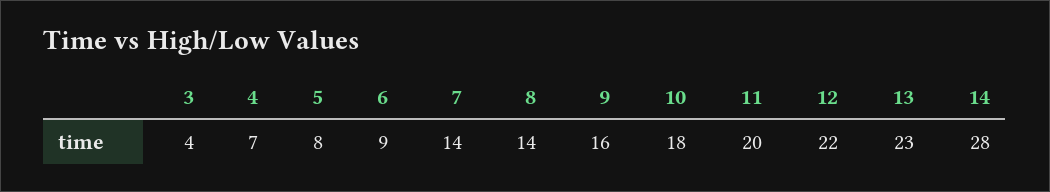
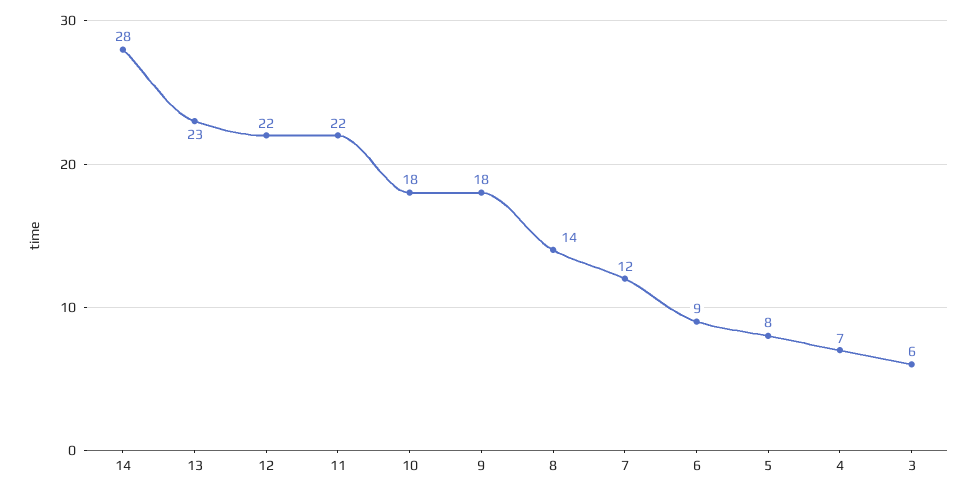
3: 4 -> 6
7: 14 -> 12
9: 16 -> 18
11: 20 -> 22

